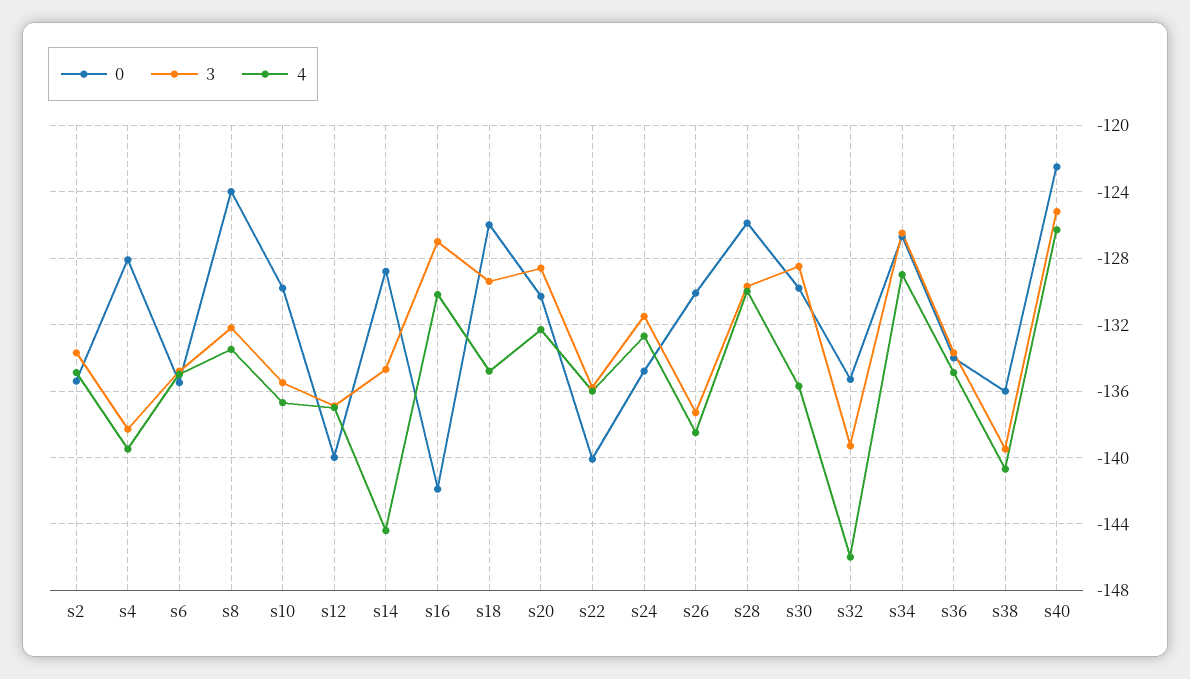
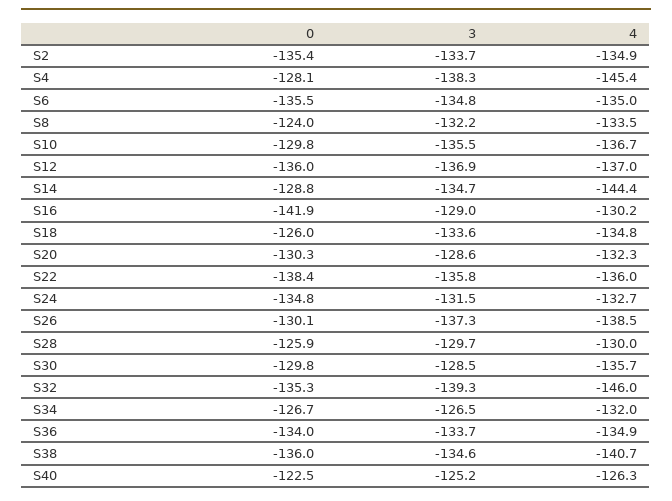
4, s4: -139.5 -> -145.4
0, s12: -140 -> -136
3, s16: -127 -> -129
3, s18: -129.5 -> -133.6
0, s22: -140 -> -138.4
4, s34: -129 -> -132
3, s38: -139.5 -> -134.6

